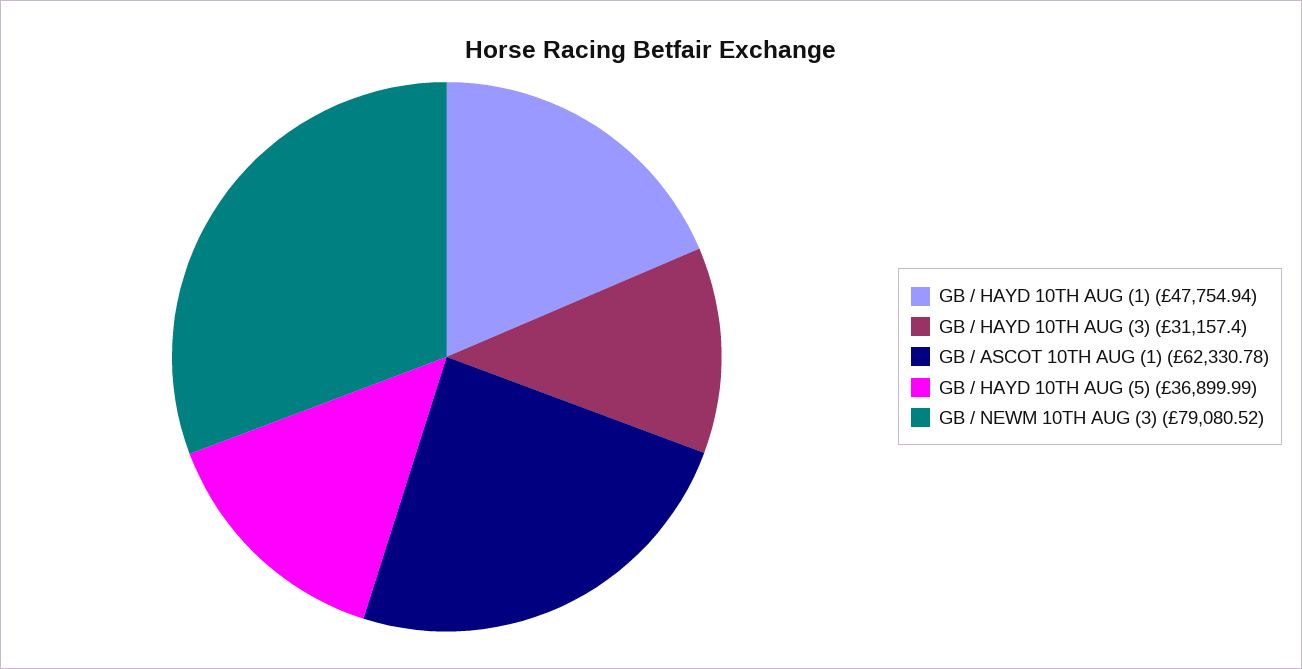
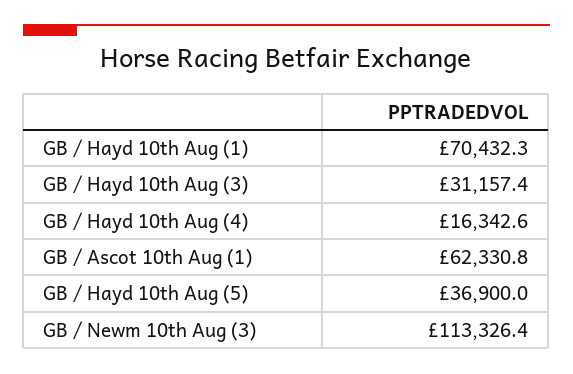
GB / HAYD 10TH AUG (1): 47754.94 -> 70432.3
GB / NEWM 10TH AUG (3): 79080.52 -> 113326.4
GB / Hayd 10th Aug (4): none -> 16342.6

